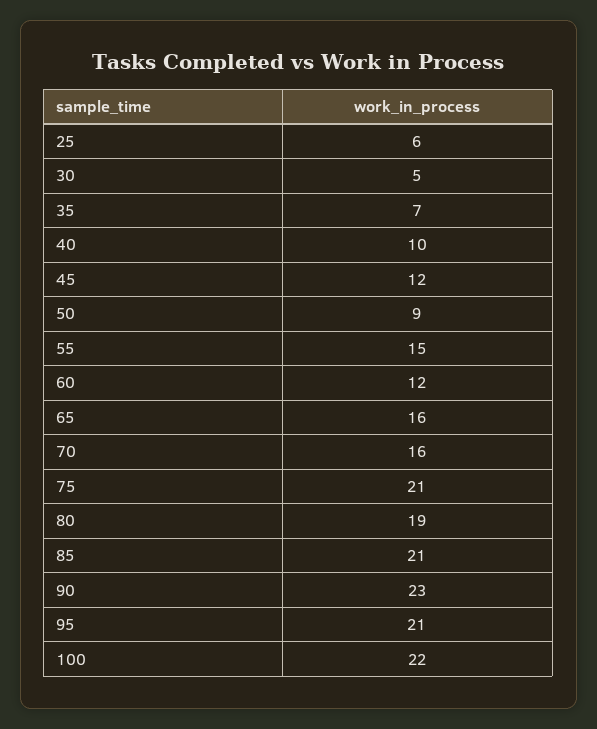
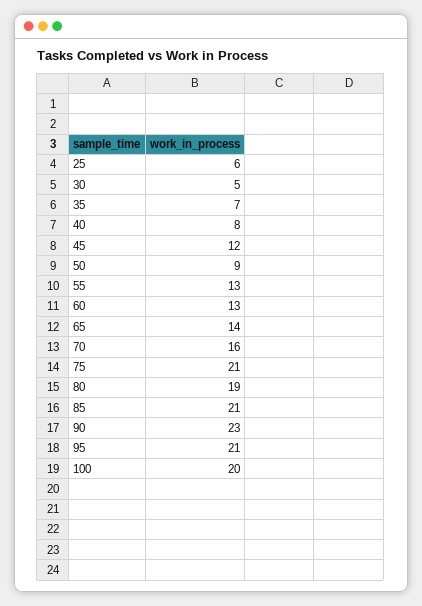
40: 10 -> 8
55: 15 -> 13
60: 12 -> 13
65: 16 -> 14
100: 22 -> 20

